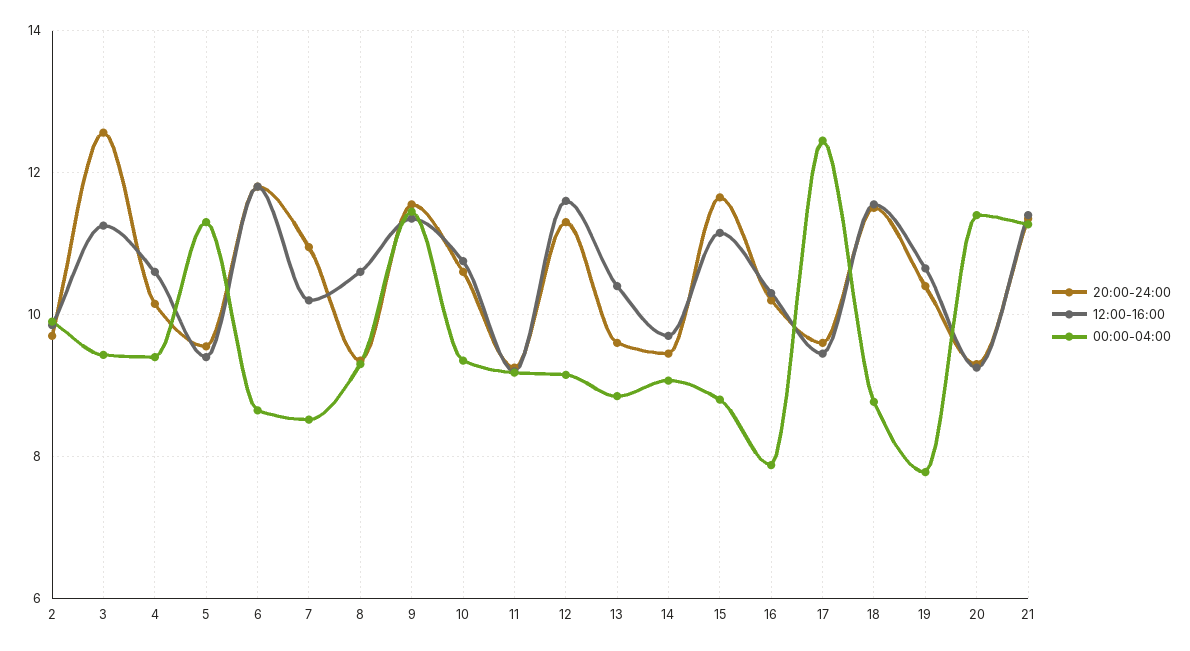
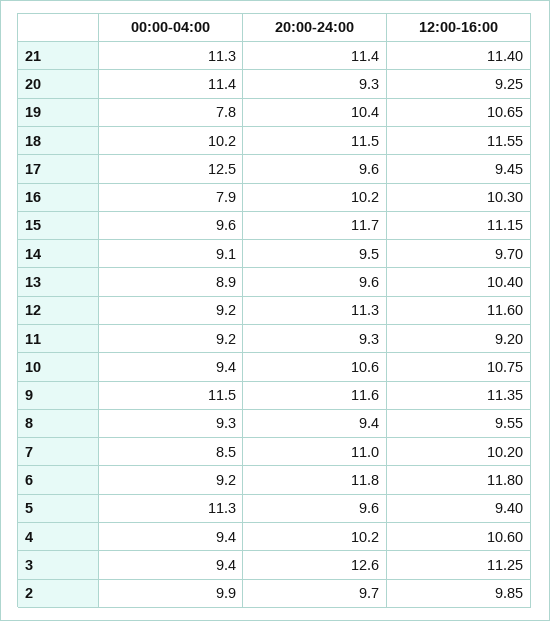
00:00-04:00, 6: 8.6 -> 9.2
12:00-16:00, 8: 10.6 -> 9.55
00:00-04:00, 15: 8.8 -> 9.6
00:00-04:00, 18: 8.8 -> 10.2

